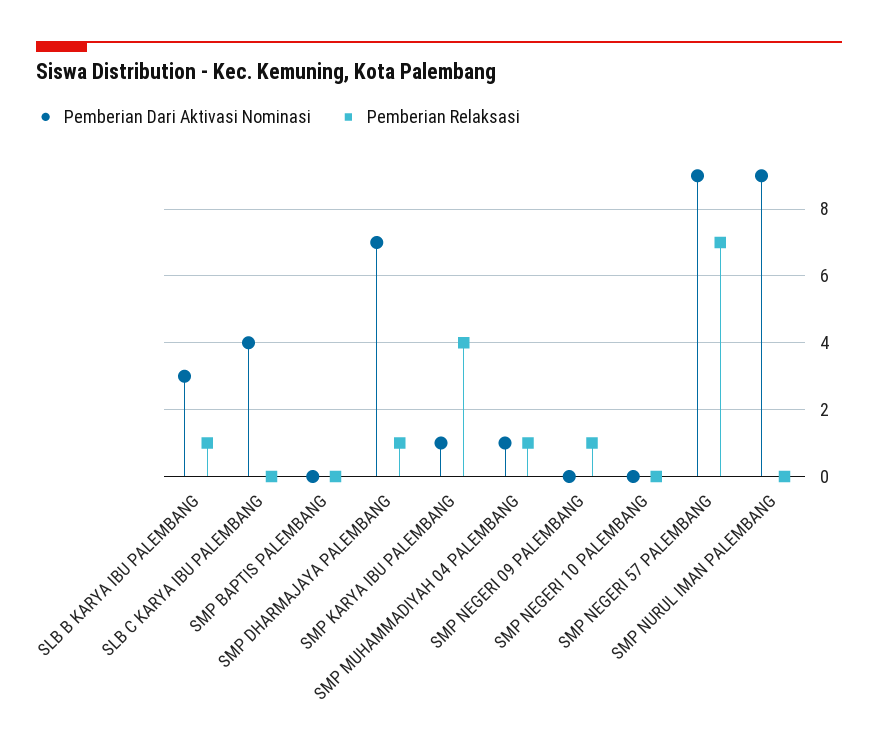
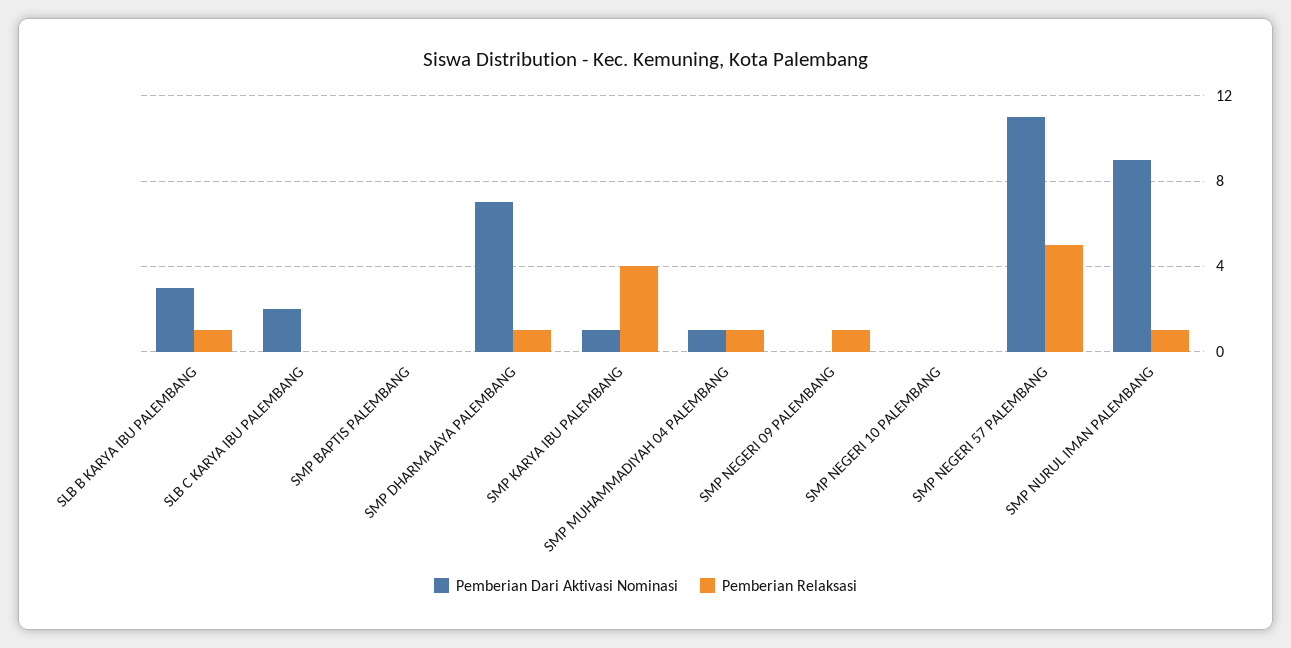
Pemberian Dari Aktivasi Nominasi, SLB C KARYA IBU PALEMBANG: 4 -> 2
Pemberian Dari Aktivasi Nominasi, SMP NEGERI 57 PALEMBANG: 9 -> 11
Pemberian Relaksasi, SMP NEGERI 57 PALEMBANG: 7 -> 5
Pemberian Relaksasi, SMP NURUL IMAN PALEMBANG: 0 -> 1

